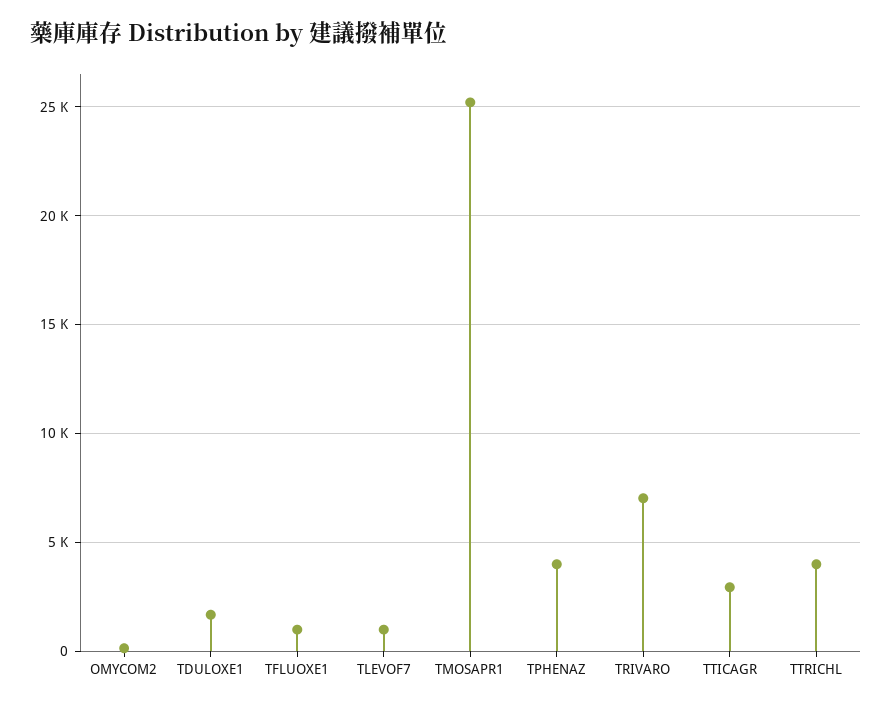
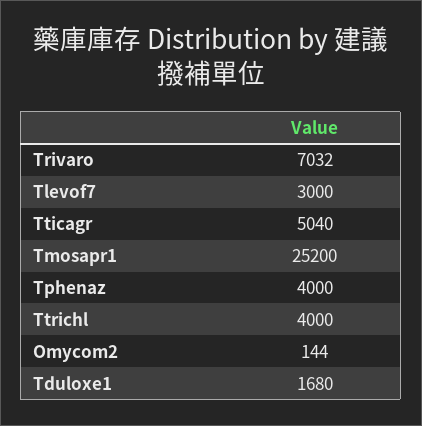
TFLUOXE1: 1000 -> none
TLEVOF7: 1000 -> 3000
TTICAGR: 3000 -> 5040

